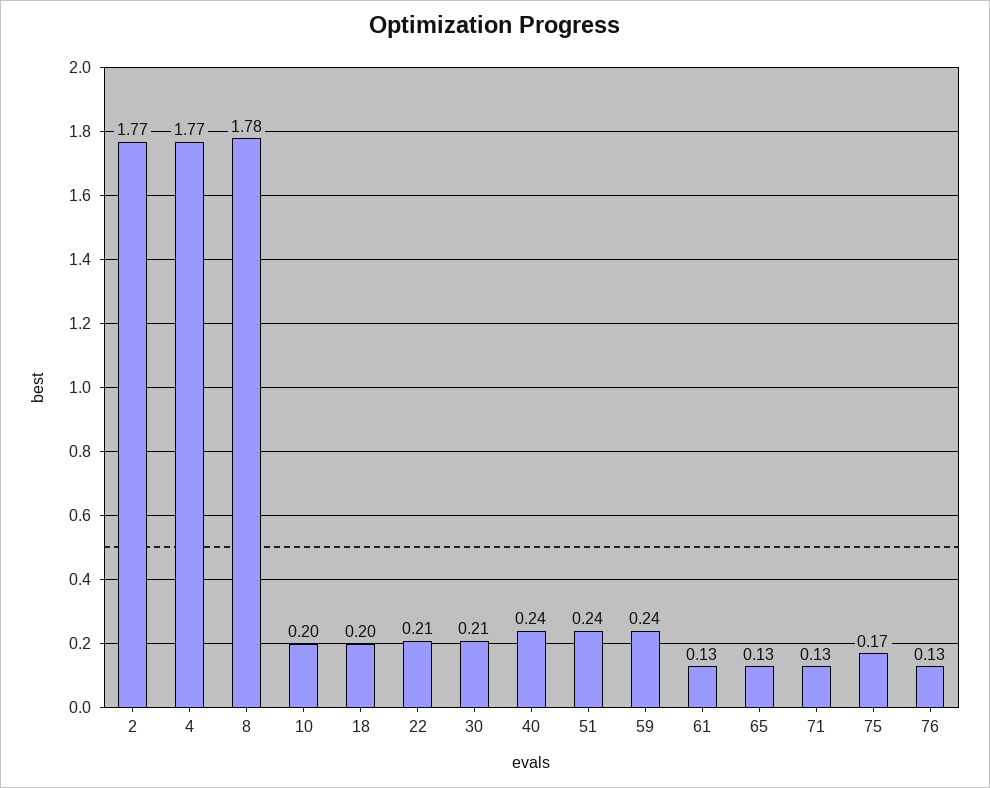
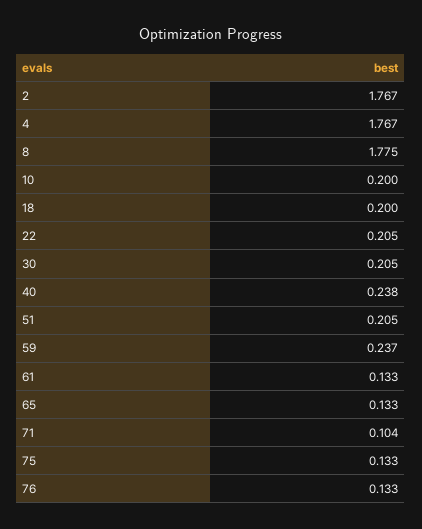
51: 0.24 -> 0.205
71: 0.13 -> 0.104
75: 0.17 -> 0.133

